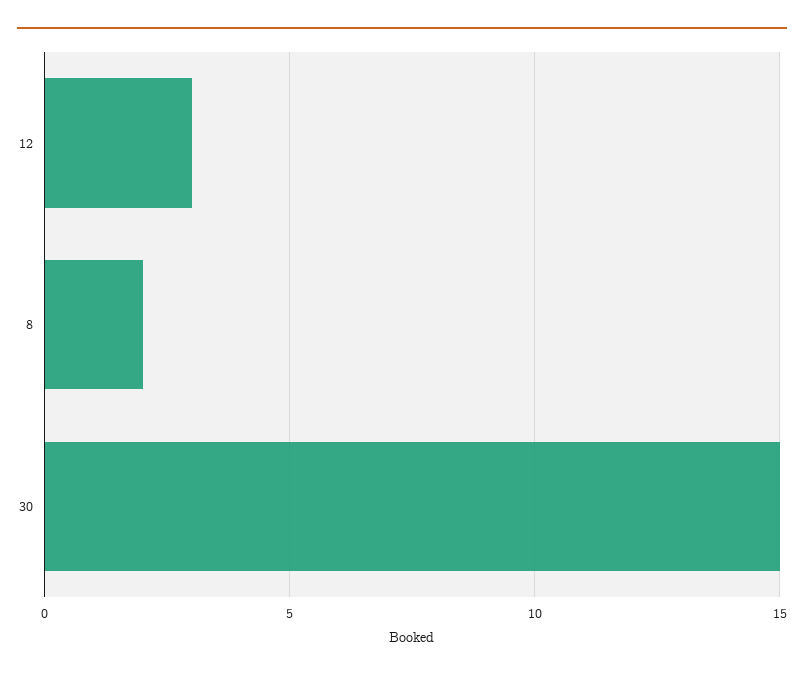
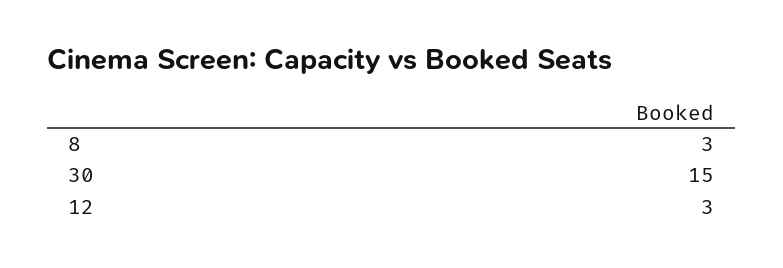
8: 2 -> 3

